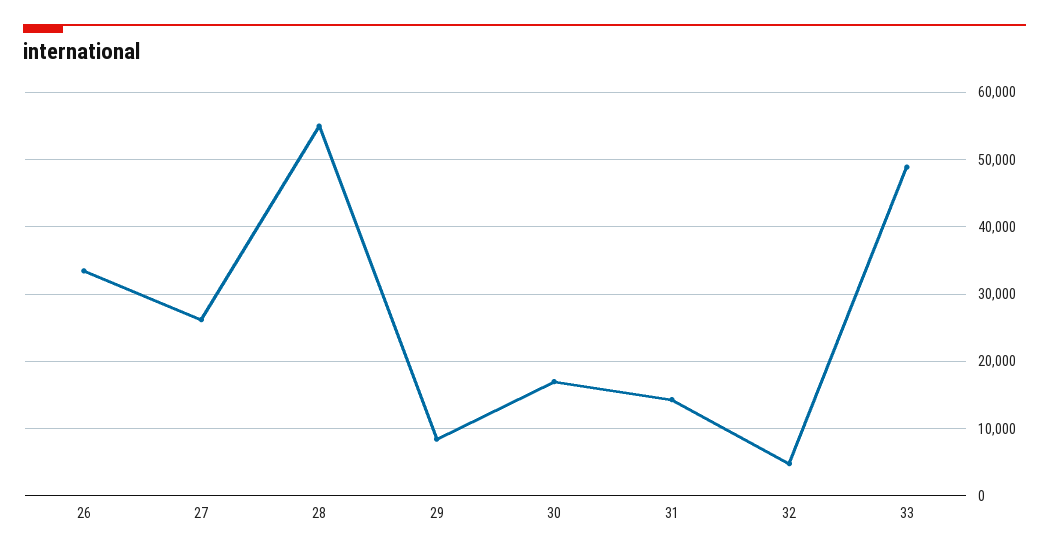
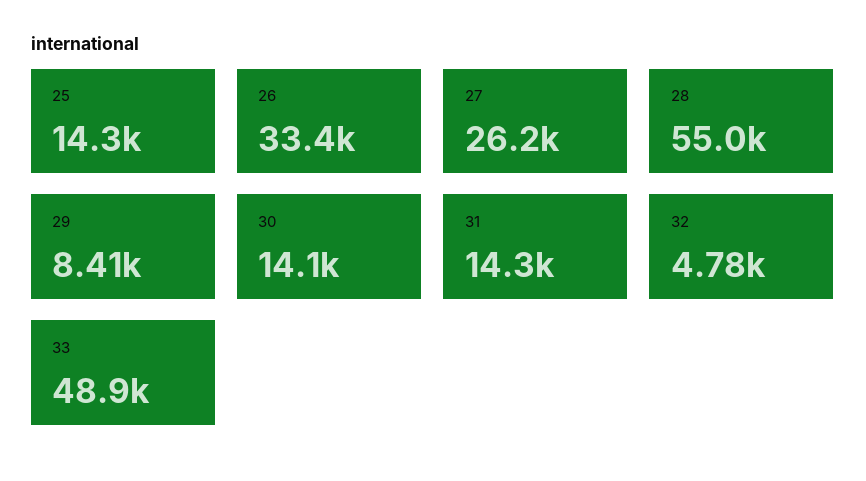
30: 17000 -> 14100
25: none -> 14300

